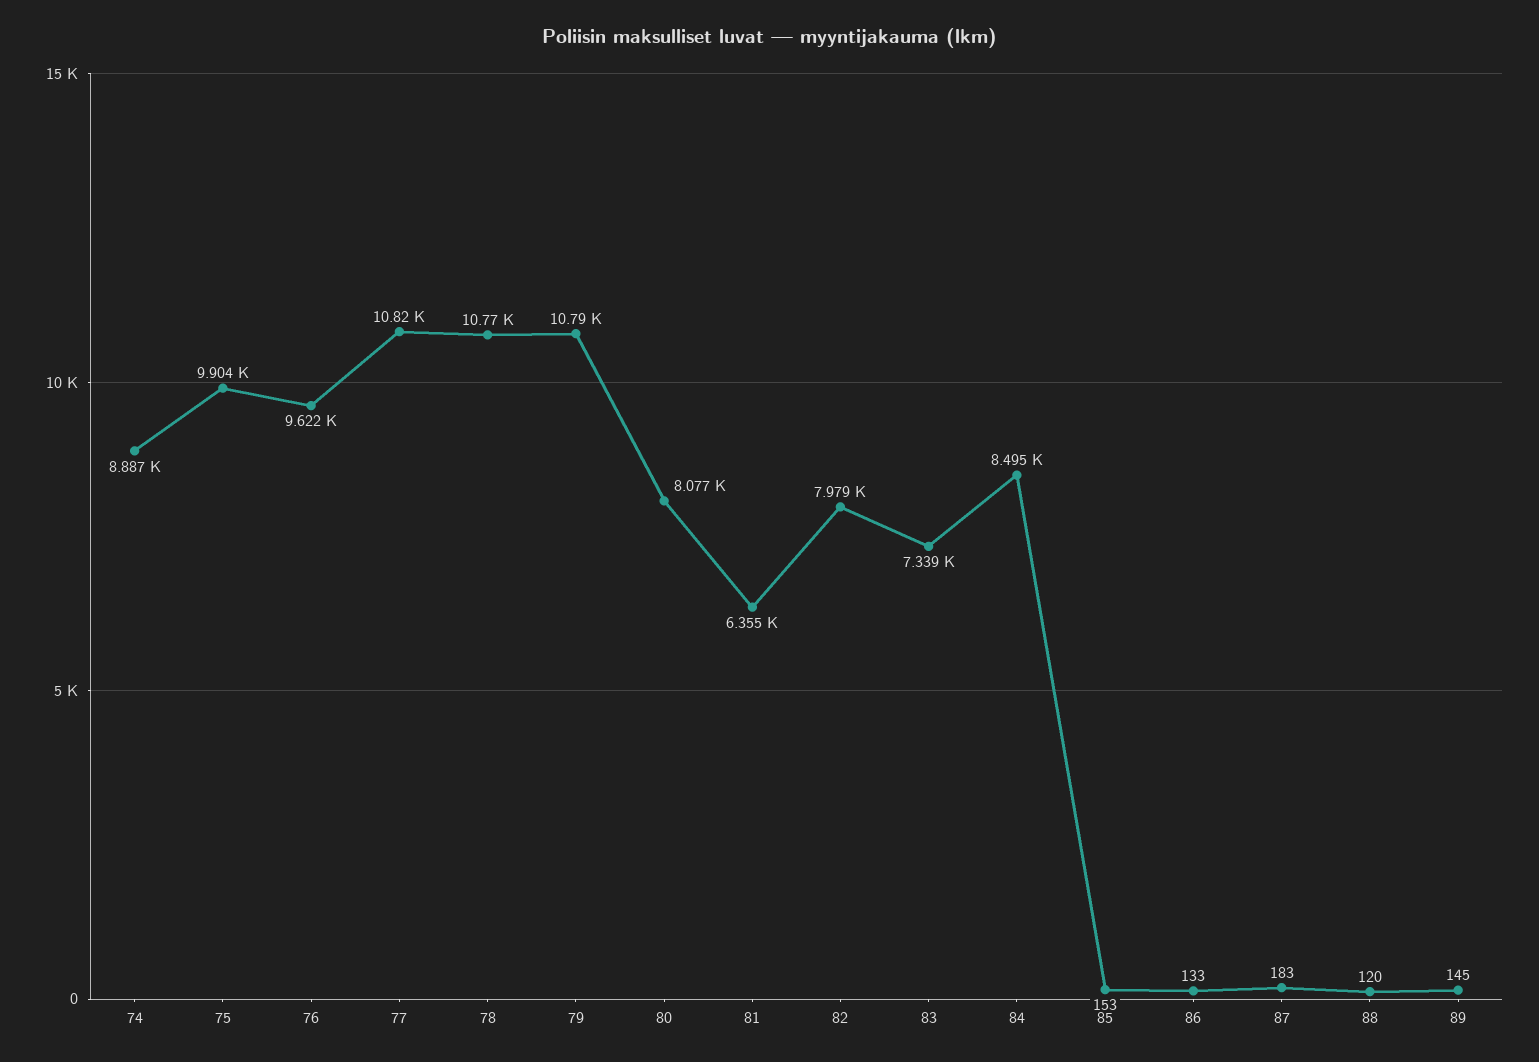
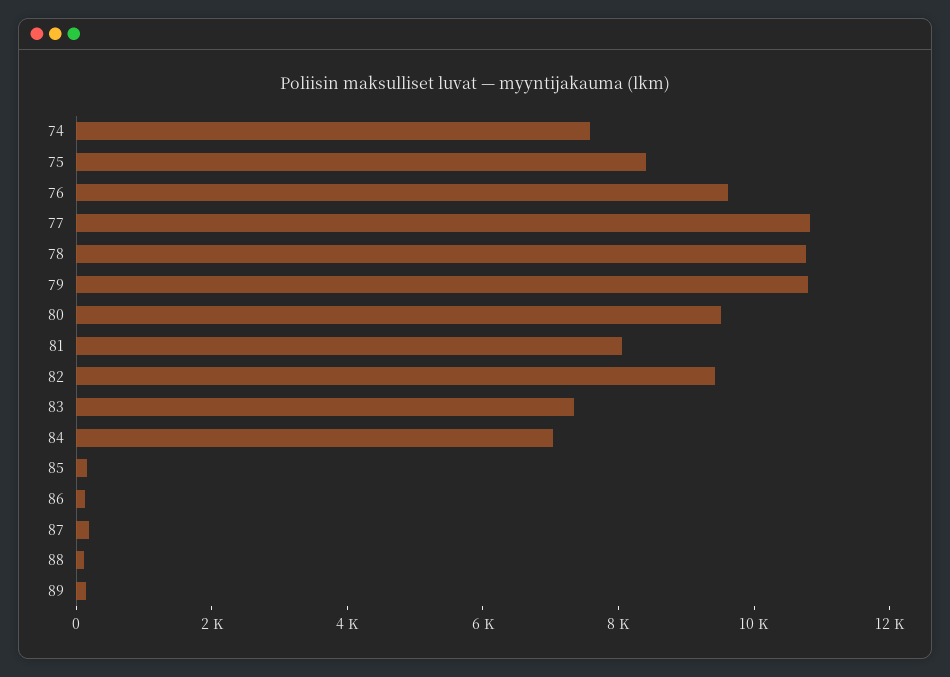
74: 8887 -> 7500
75: 9904 -> 8500
80: 8077 -> 9500
81: 6355 -> 8000
82: 7979 -> 9500
84: 8495 -> 7000

